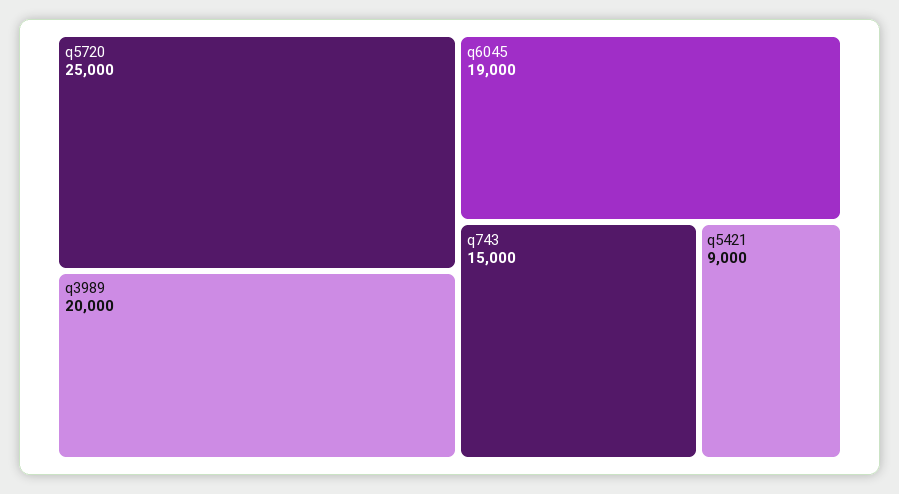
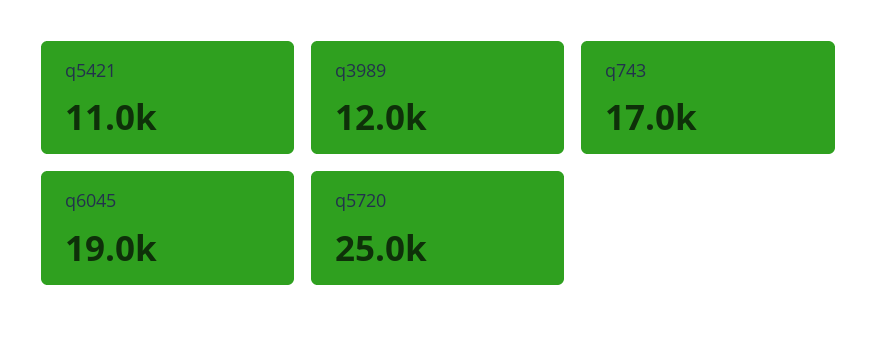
q3989: 20000 -> 12000
q743: 15000 -> 17000
q5421: 9000 -> 11000

